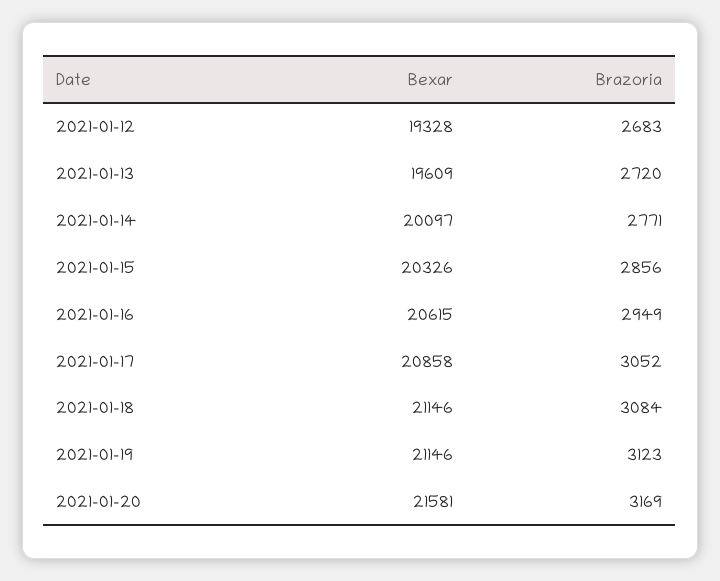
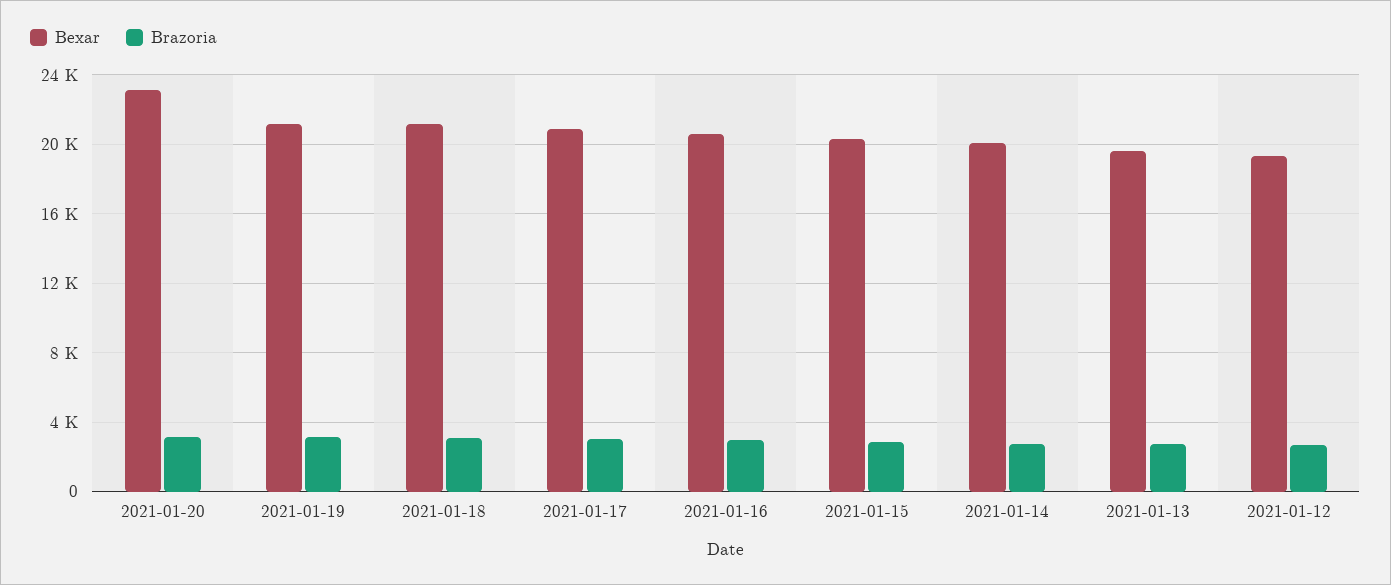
Bexar, 2021-01-20: 21581 -> 23000

